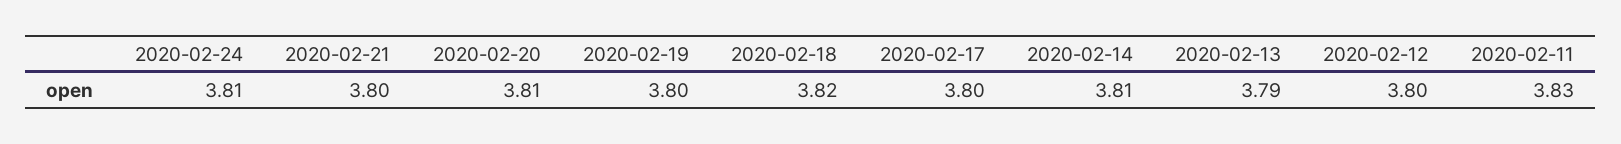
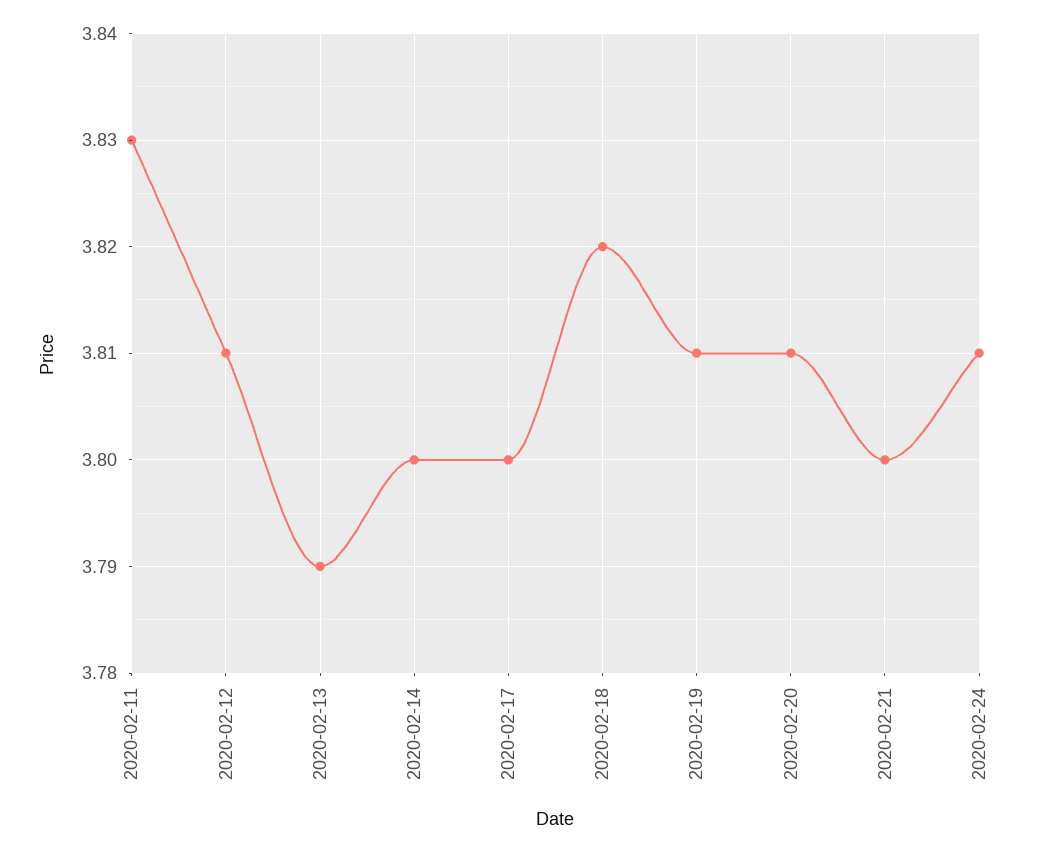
2020-02-19: 3.8 -> 3.81
2020-02-14: 3.81 -> 3.8
2020-02-12: 3.8 -> 3.81

